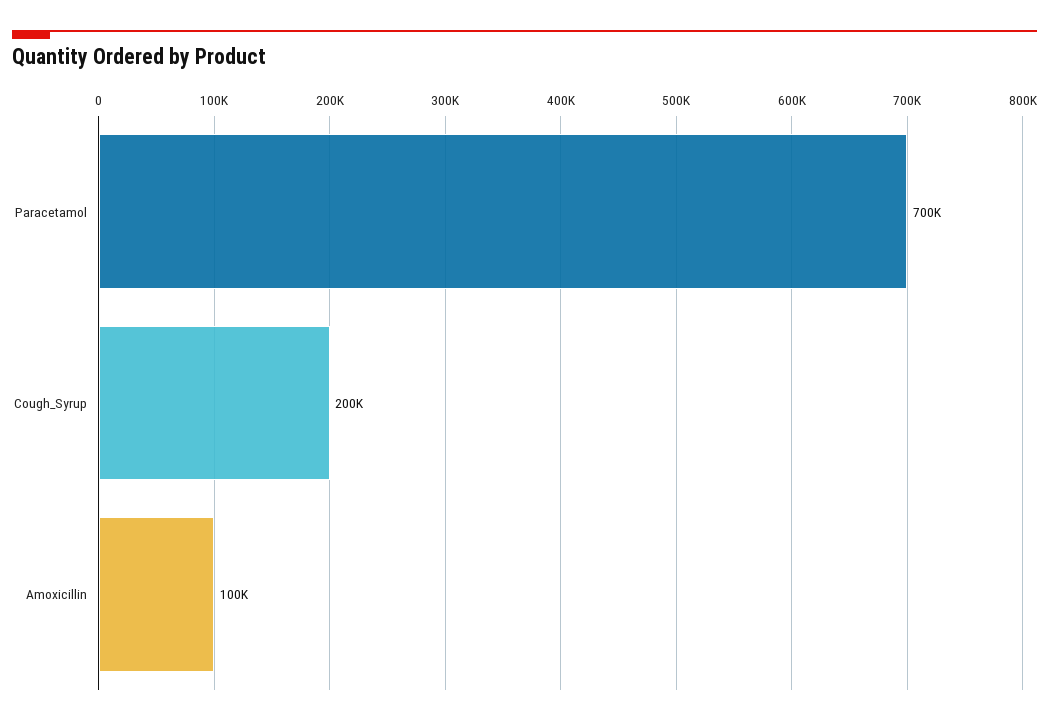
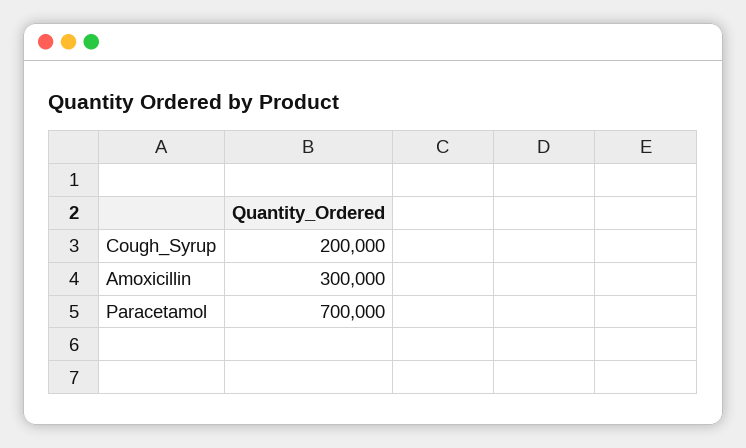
Amoxicillin: 100000 -> 300000

